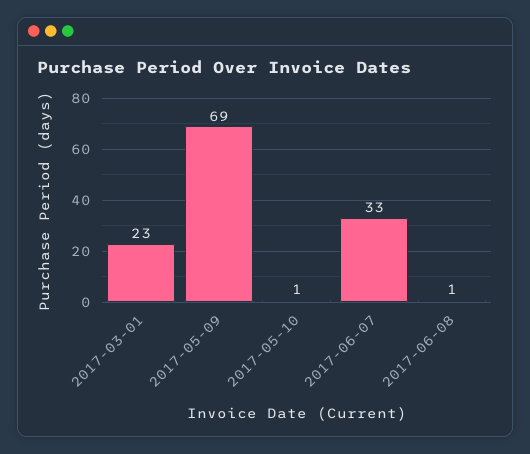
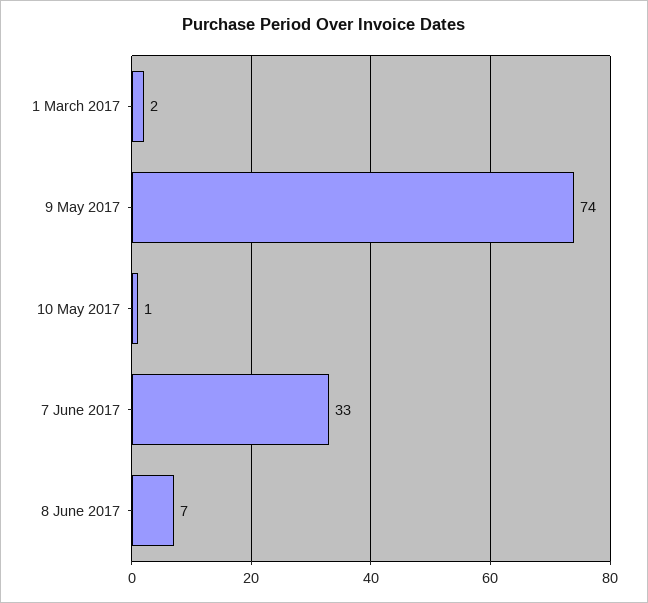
2017-03-01: 23 -> 2
2017-05-09: 69 -> 74
2017-06-08: 1 -> 7

